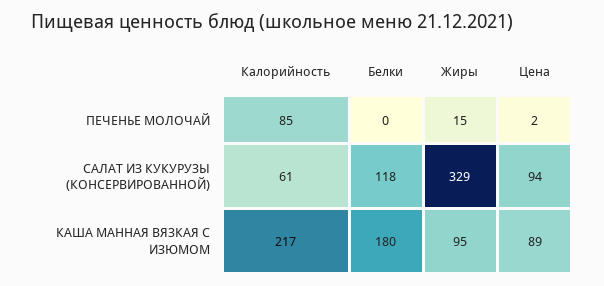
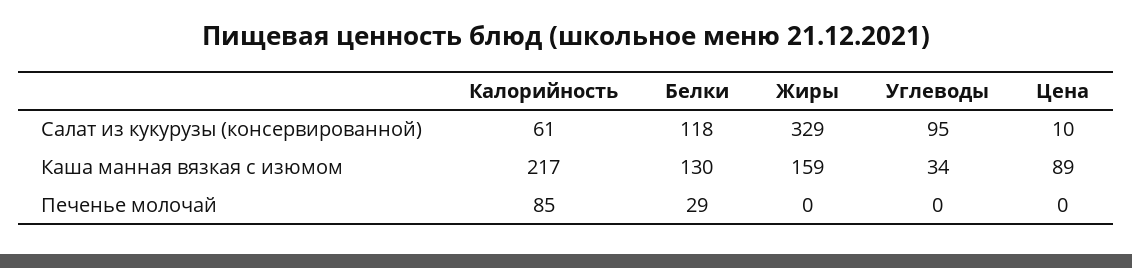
Белки, ПЕЧЕНЬЕ МОЛОЧАЙ: 0 -> 29
Жиры, ПЕЧЕНЬЕ МОЛОЧАЙ: 15 -> 0
Цена, ПЕЧЕНЬЕ МОЛОЧАЙ: 2 -> 0
Цена, САЛАТ ИЗ КУКУРУЗЫ (КОНСЕРВИРОВАННОЙ): 94 -> 10
Белки, КАША МАННАЯ ВЯЗКАЯ С ИЗЮМОМ: 180 -> 130
Жиры, КАША МАННАЯ ВЯЗКАЯ С ИЗЮМОМ: 95 -> 159
Углеводы, САЛАТ ИЗ КУКУРУЗЫ (КОНСЕРВИРОВАННОЙ): none -> 95
Углеводы, КАША МАННАЯ ВЯЗКАЯ С ИЗЮМОМ: none -> 34
Углеводы, ПЕЧЕНЬЕ МОЛОЧАЙ: none -> 0

